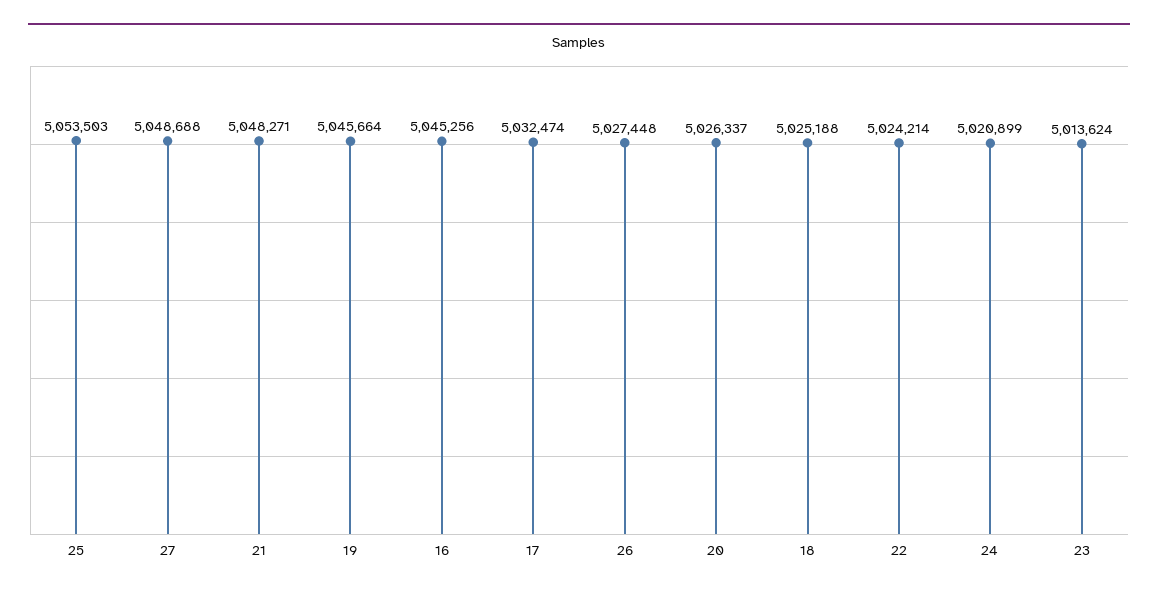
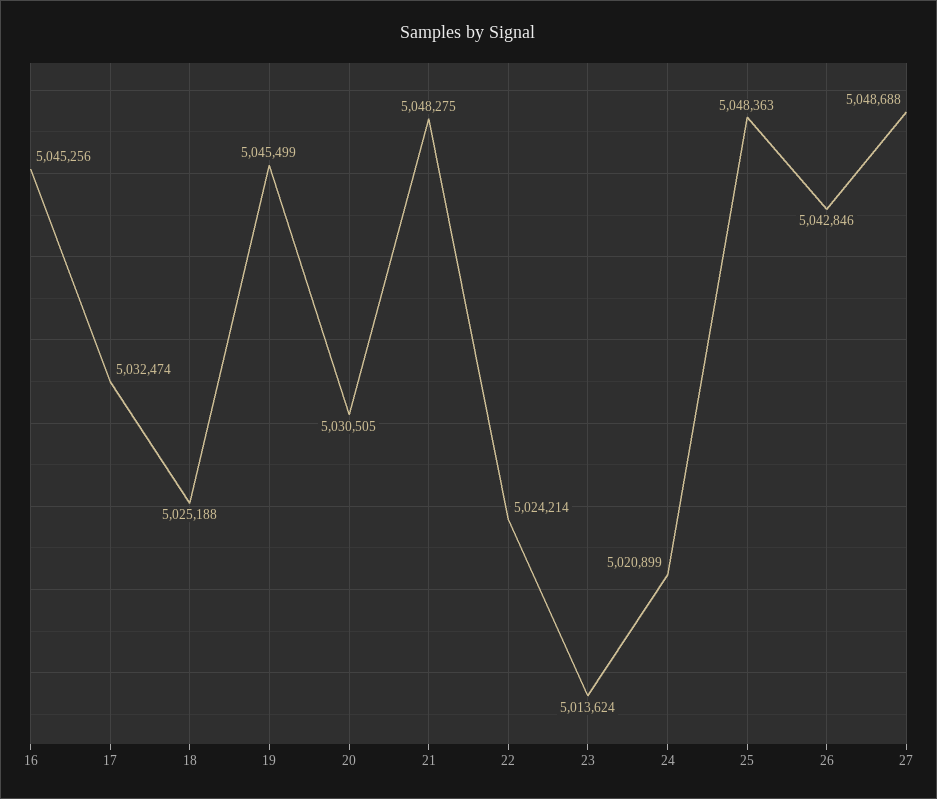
25: 5053503 -> 5048363
21: 5048271 -> 5048275
19: 5045664 -> 5045499
26: 5027448 -> 5042846
20: 5026337 -> 5030505

